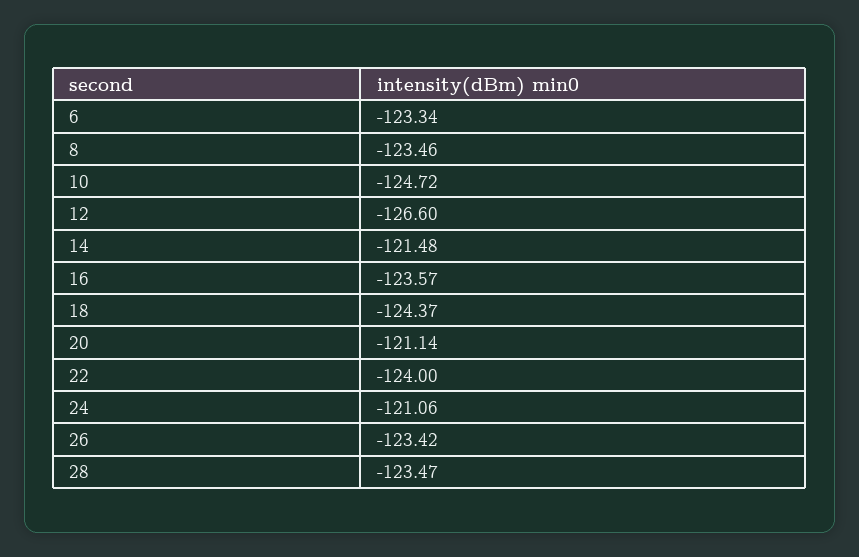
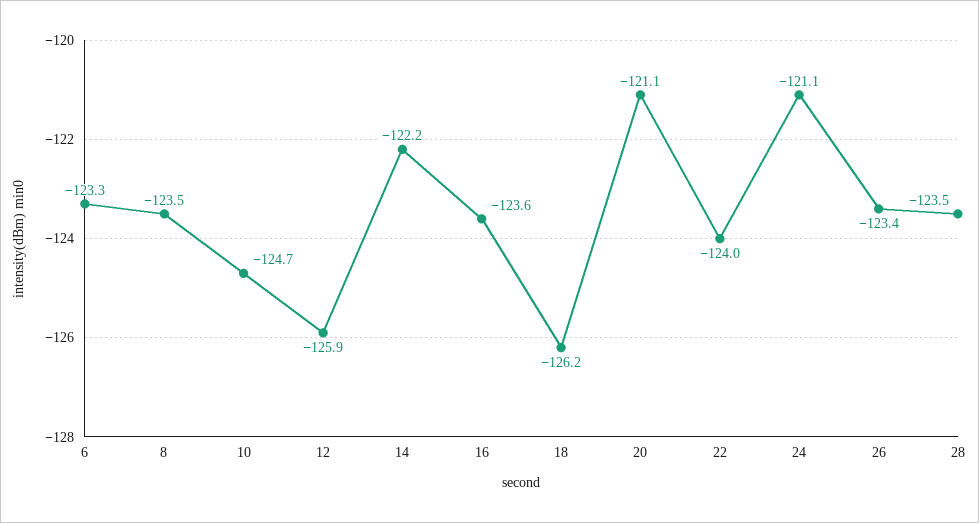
12: -126.6 -> -125.9
14: -121.48 -> -122.2
18: -124.37 -> -126.2

